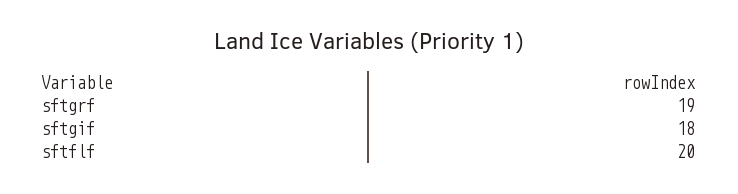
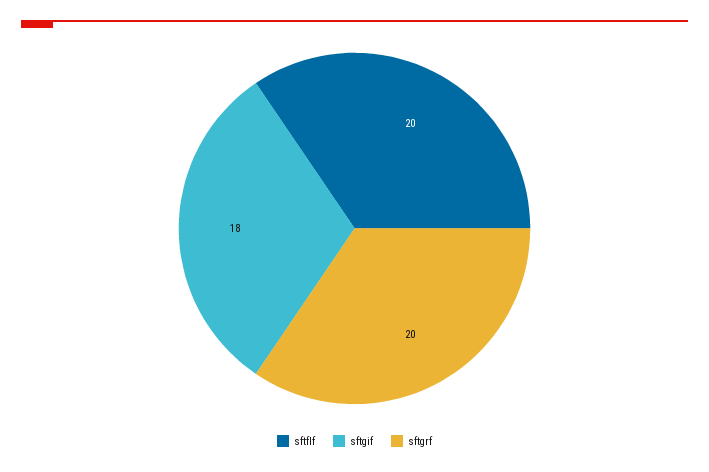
sftgrf: 19 -> 20

